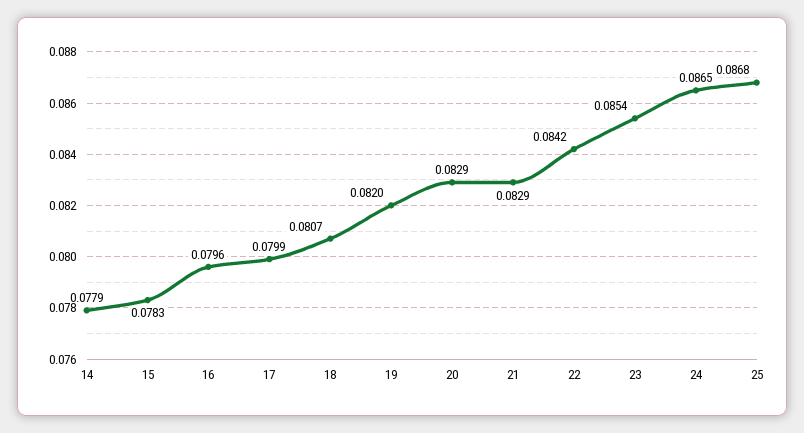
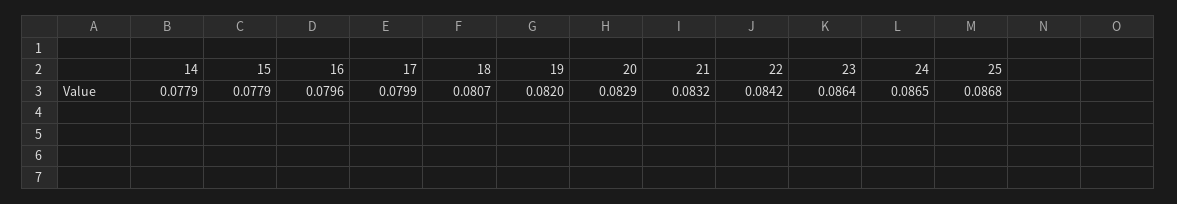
15: 0.0783 -> 0.0779
21: 0.0829 -> 0.0832
23: 0.0854 -> 0.0864

